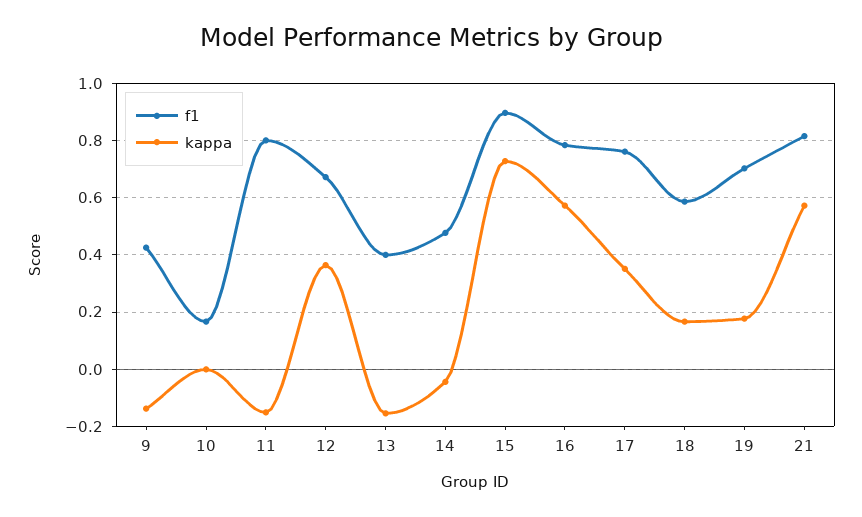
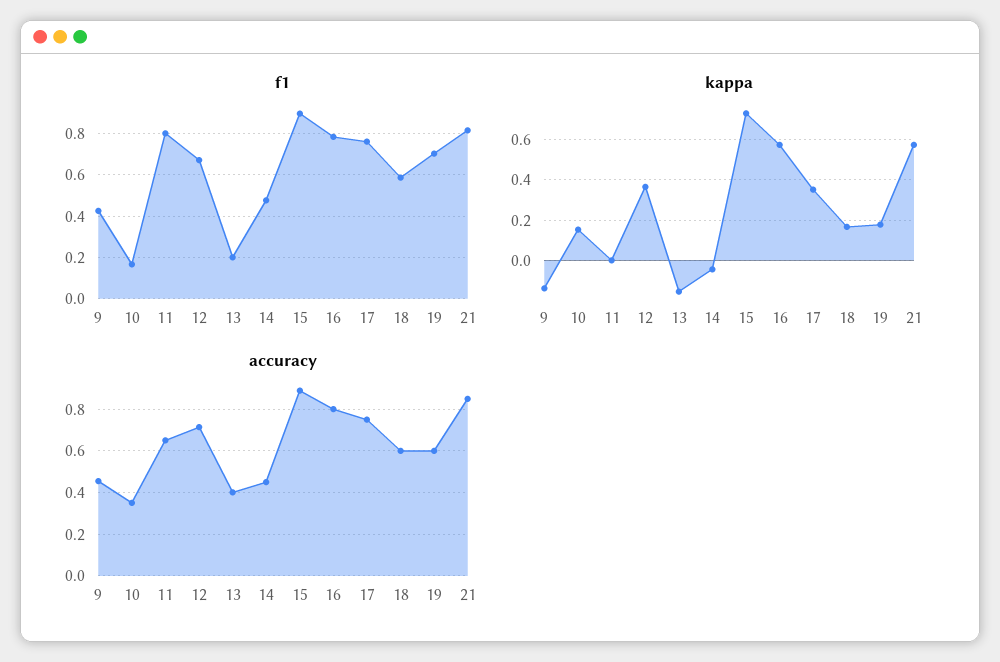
kappa, 10: 0 -> 0.15
kappa, 11: -0.15 -> 0
f1, 13: 0.4 -> 0.2
accuracy, 9: none -> 0.45
accuracy, 10: none -> 0.35
accuracy, 11: none -> 0.65
accuracy, 12: none -> 0.7
accuracy, 13: none -> 0.4
accuracy, 14: none -> 0.45
accuracy, 15: none -> 0.9
accuracy, 16: none -> 0.8
accuracy, 17: none -> 0.75
accuracy, 18: none -> 0.6
accuracy, 19: none -> 0.6
accuracy, 21: none -> 0.85

